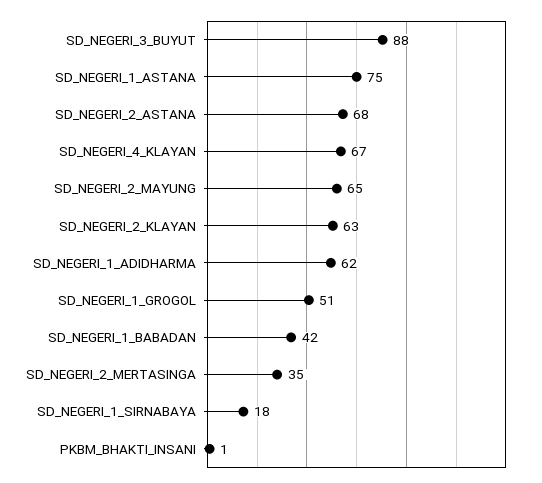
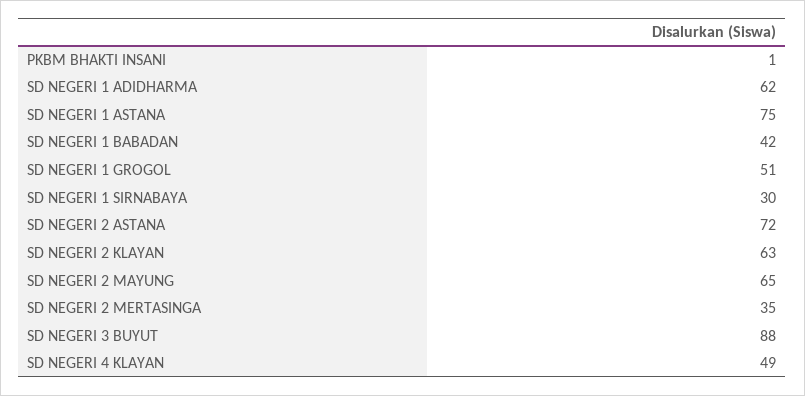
SD_NEGERI_2_ASTANA: 68 -> 72
SD_NEGERI_4_KLAYAN: 67 -> 49
SD_NEGERI_1_SIRNABAYA: 18 -> 30

